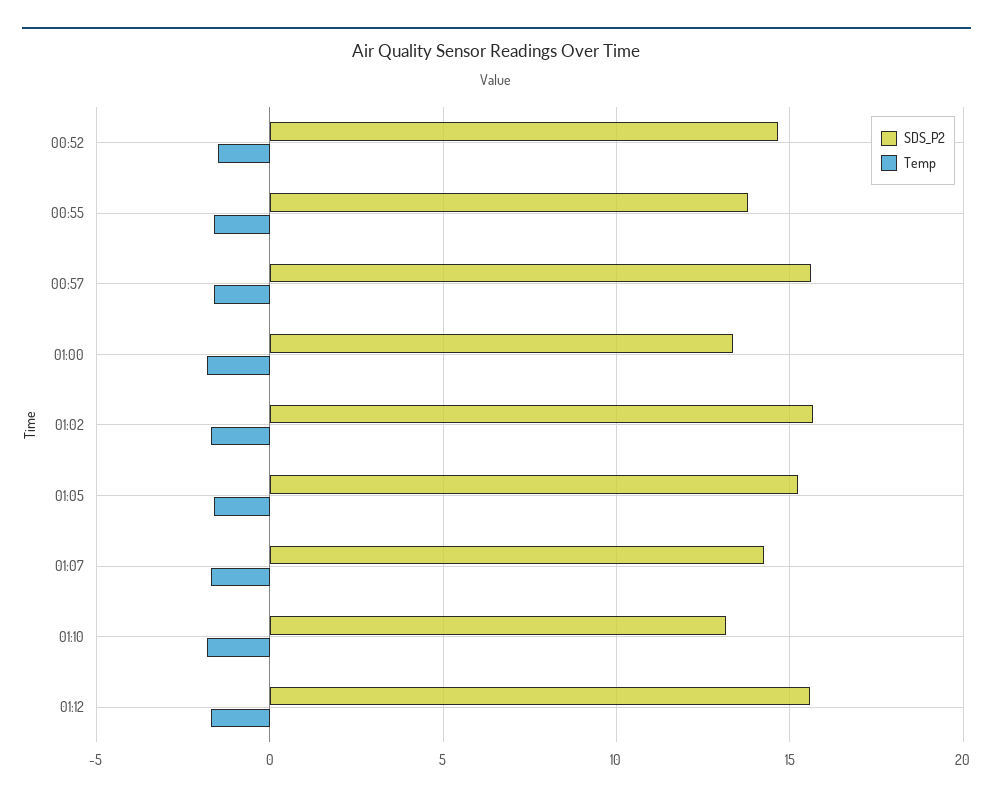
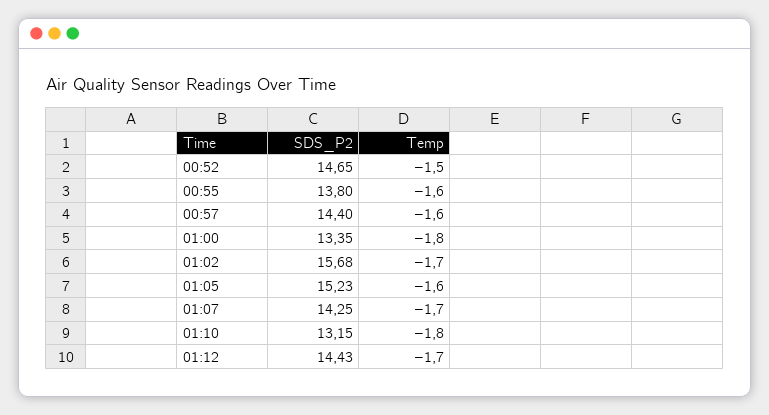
SDS_P2, 00:57: 15.5 -> 14.4
SDS_P2, 01:12: 15.5 -> 14.43

